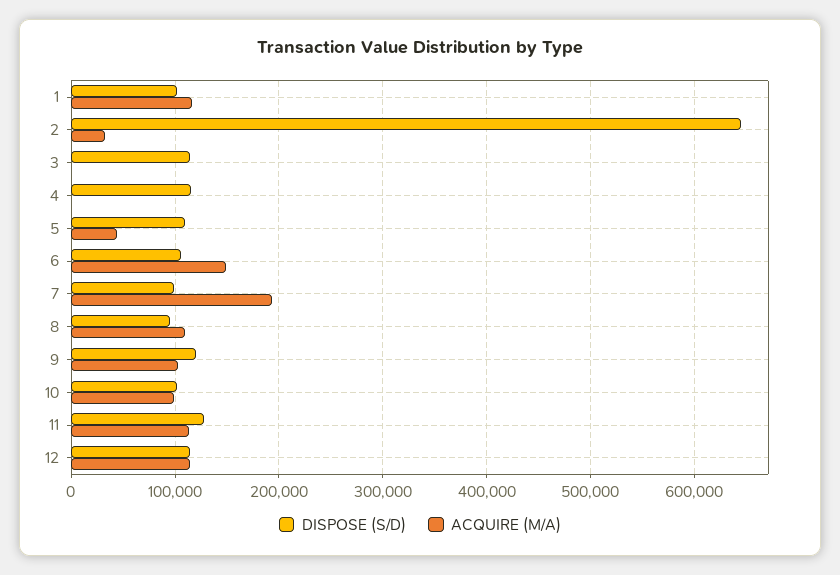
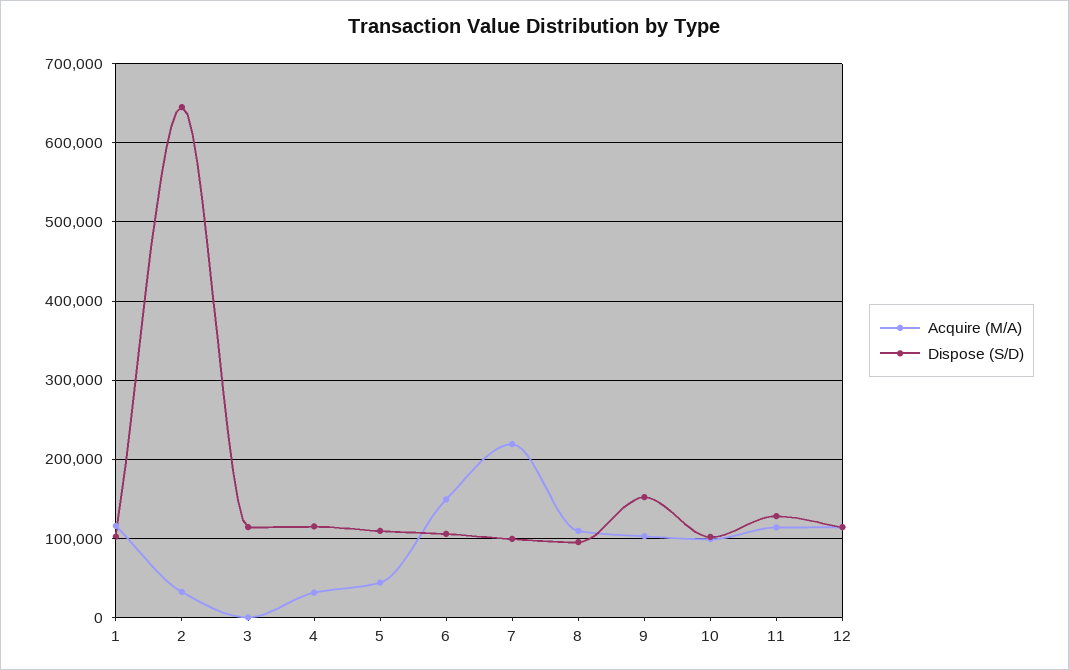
ACQUIRE (M/A), 4: 0 -> 30000
ACQUIRE (M/A), 7: 190000 -> 220000
DISPOSE (S/D), 9: 120000 -> 150000

